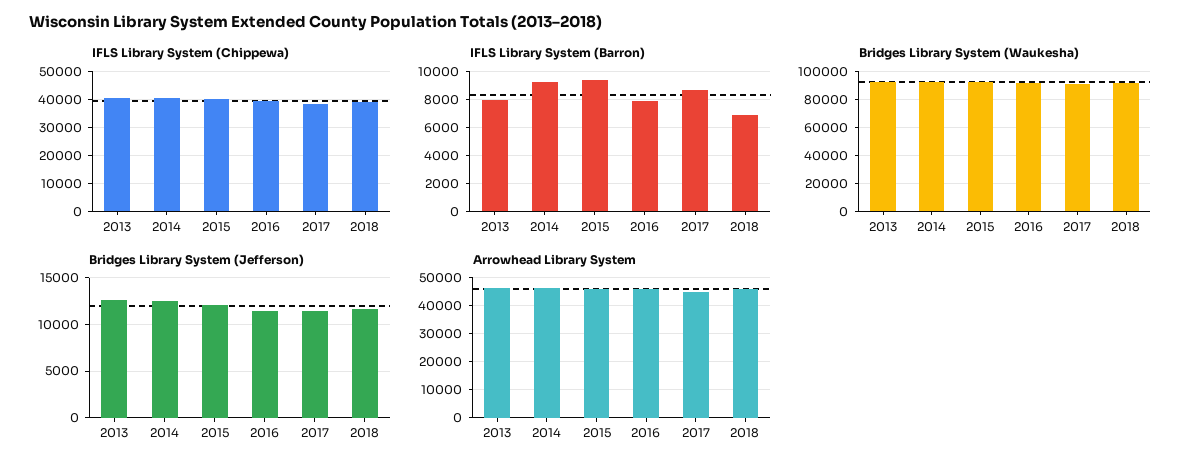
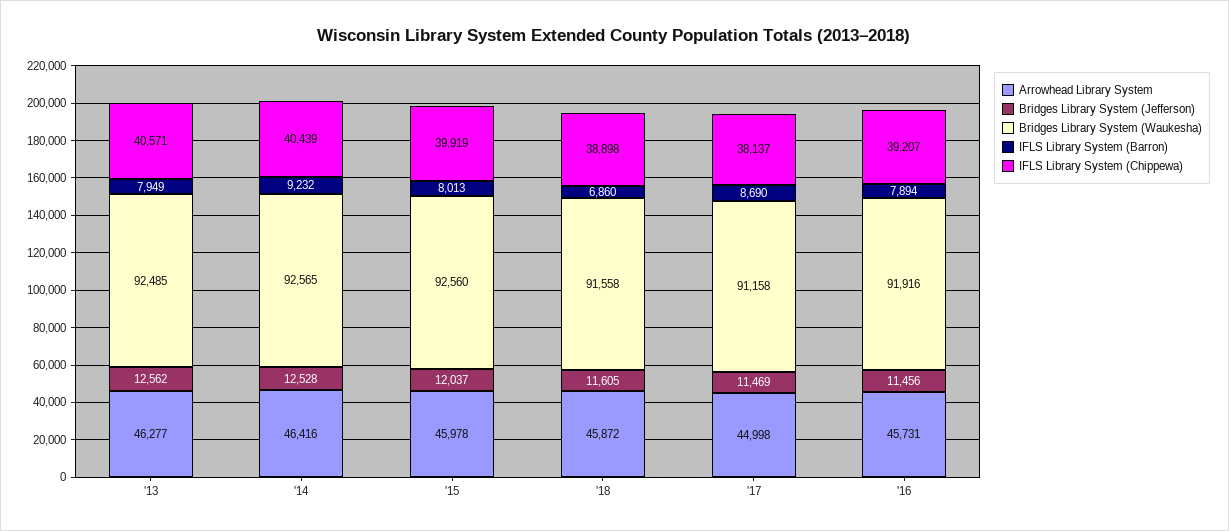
IFLS Library System (Barron), 2015: 9500 -> 8013

